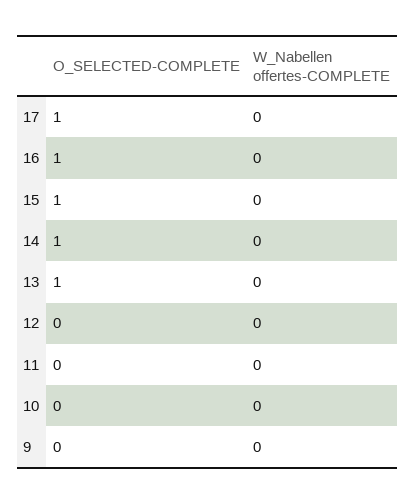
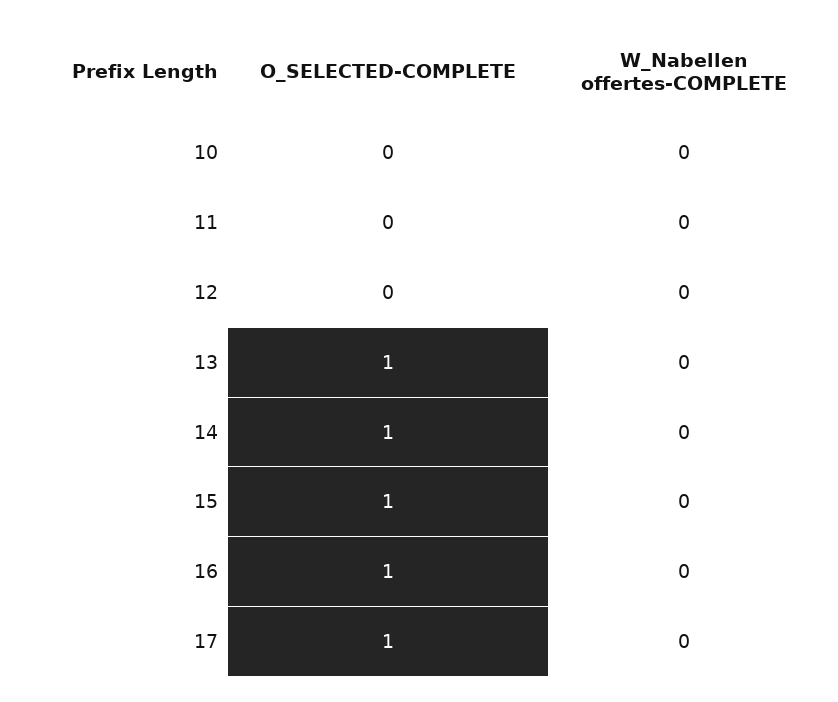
O_SELECTED-COMPLETE, 9: 0 -> none
W_Nabellen offertes-COMPLETE, 9: 0 -> none

